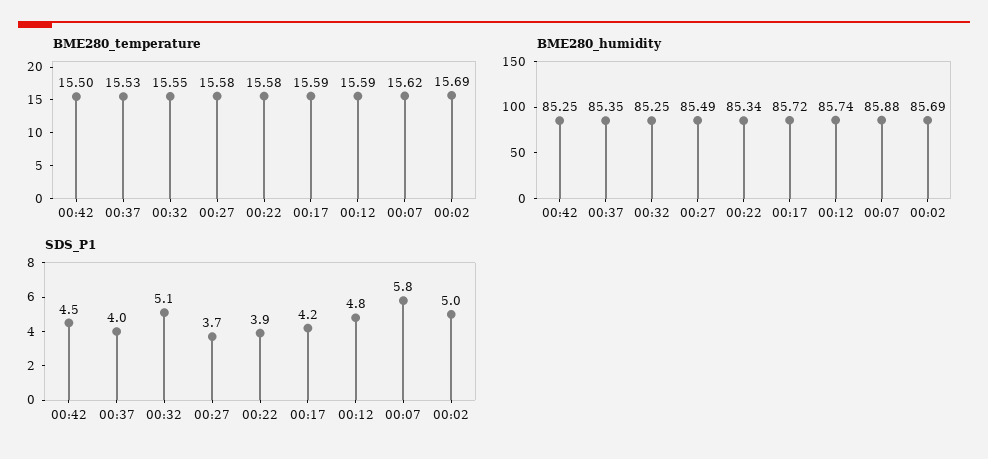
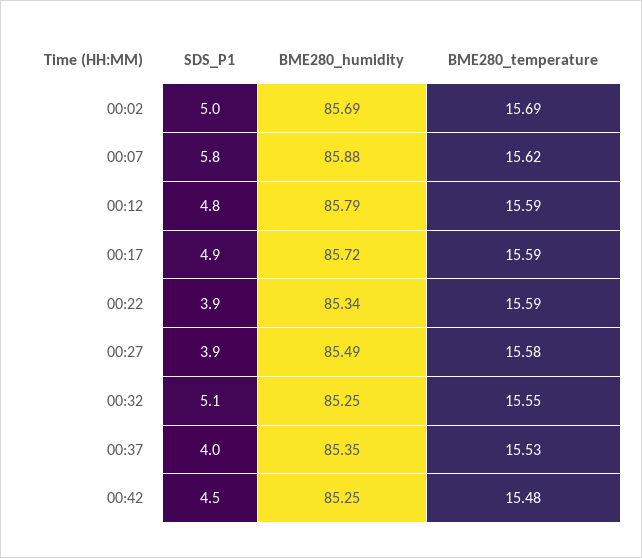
BME280_temperature, 00:42: 15.5 -> 15.48
BME280_temperature, 00:22: 15.58 -> 15.59
BME280_humidity, 00:12: 85.74 -> 85.79
SDS_P1, 00:27: 3.7 -> 3.9
SDS_P1, 00:17: 4.2 -> 4.9

